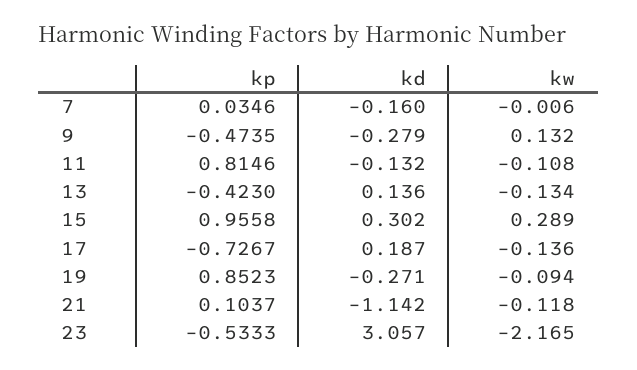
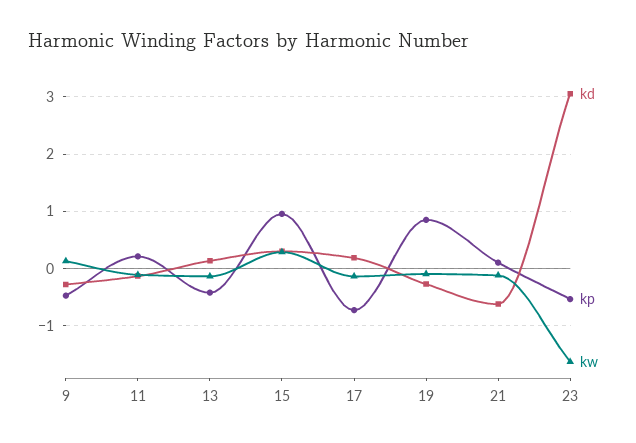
kp, 7: 0.0346 -> none
kd, 7: -0.16 -> none
kw, 7: -0.006 -> none
kp, 11: 0.8146 -> 0.2
kd, 21: -1.142 -> -0.6
kw, 23: -2.165 -> -1.6

